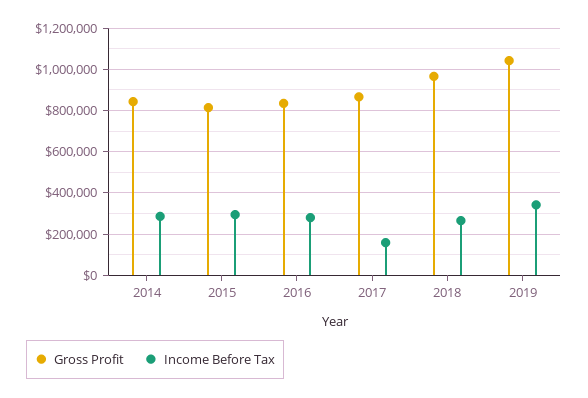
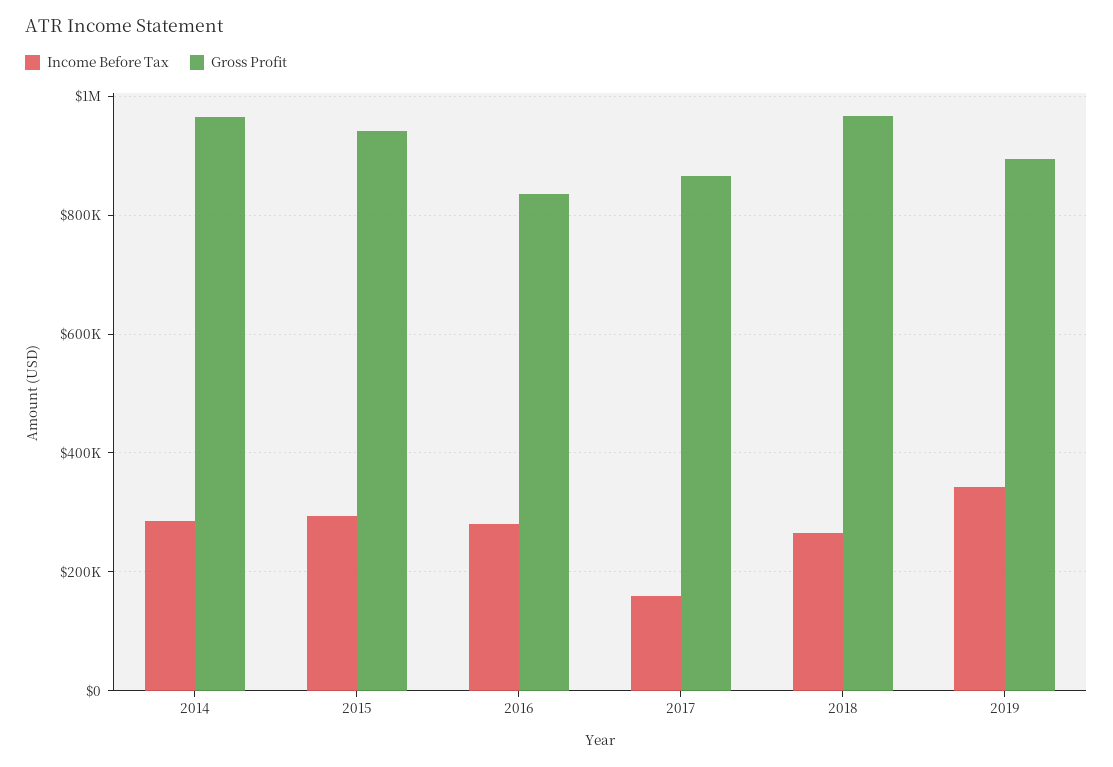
Gross Profit, 2014: 850000 -> 960000
Gross Profit, 2015: 800000 -> 940000
Gross Profit, 2019: 1050000 -> 900000

